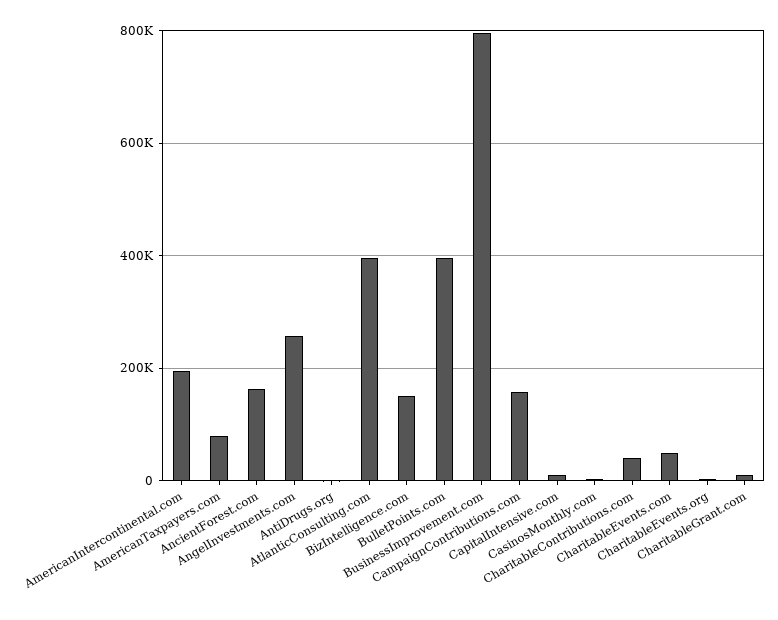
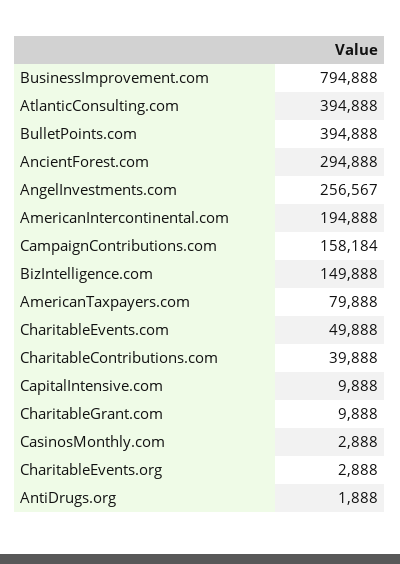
AncientForest.com: 160000 -> 294888

